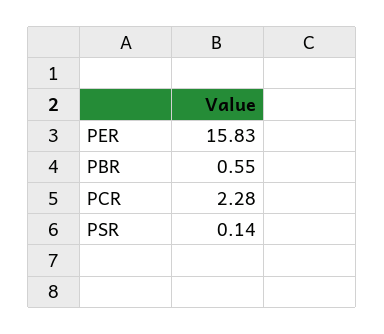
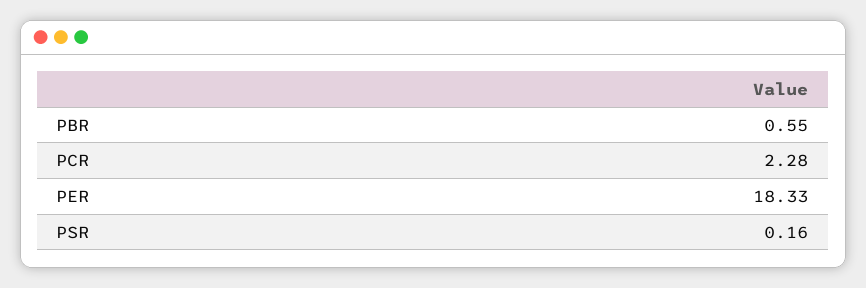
PER: 15.83 -> 18.33
PSR: 0.14 -> 0.16

